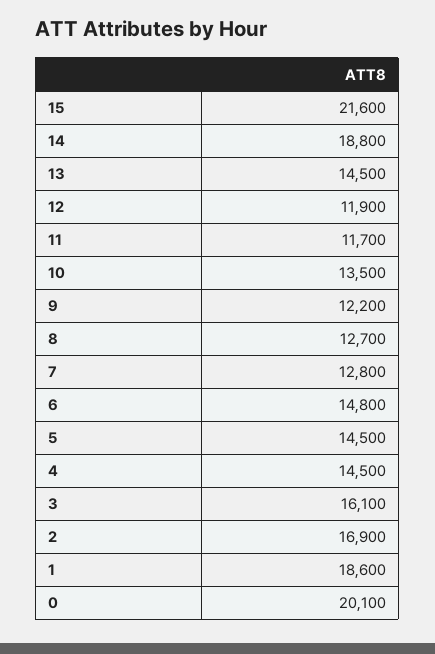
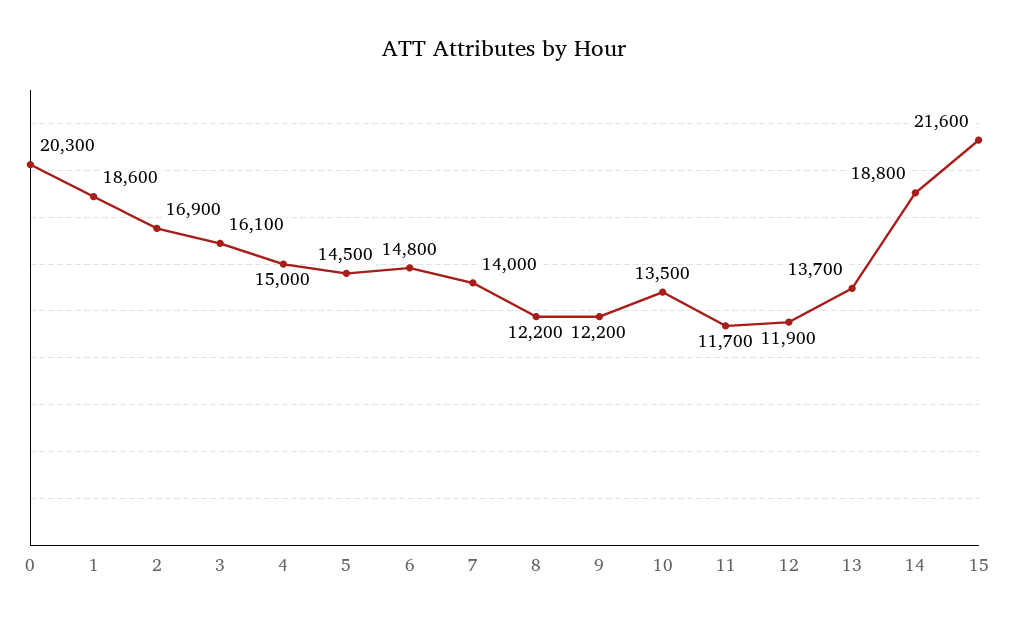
13: 14500 -> 13700
8: 12700 -> 12200
7: 12800 -> 14000
4: 14500 -> 15000
0: 20100 -> 20300

